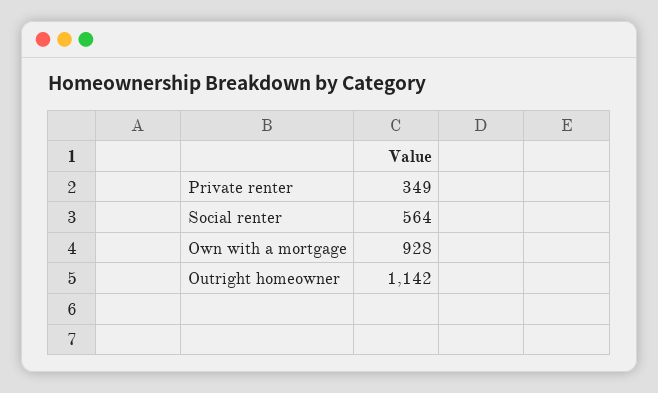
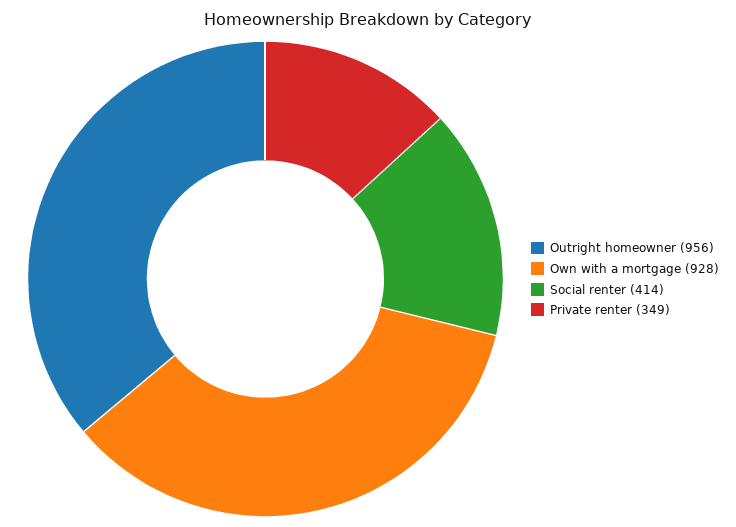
Social renter: 564 -> 414
Outright homeowner: 1142 -> 956

